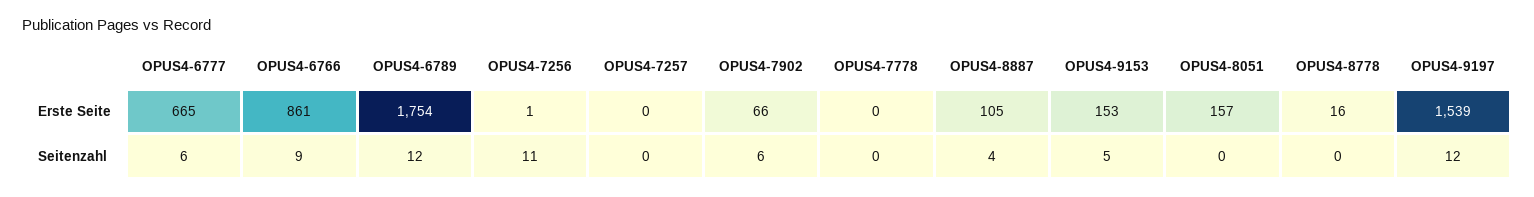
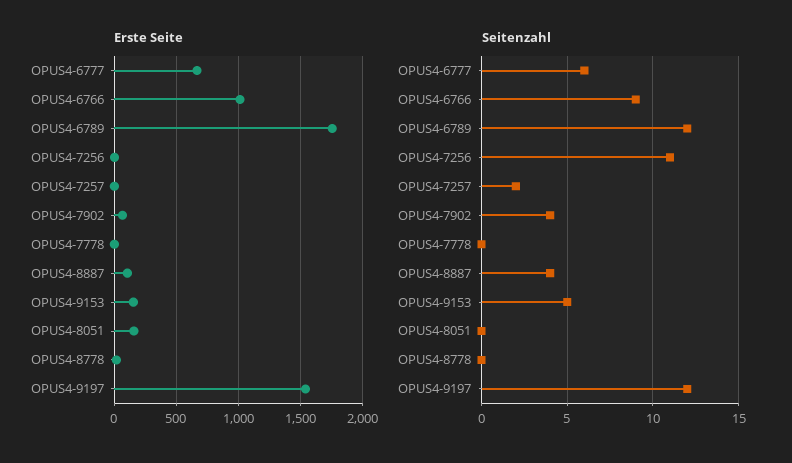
Erste Seite, OPUS4-6766: 861 -> 1000
Seitenzahl, OPUS4-7257: 0 -> 2
Seitenzahl, OPUS4-7902: 6 -> 4

